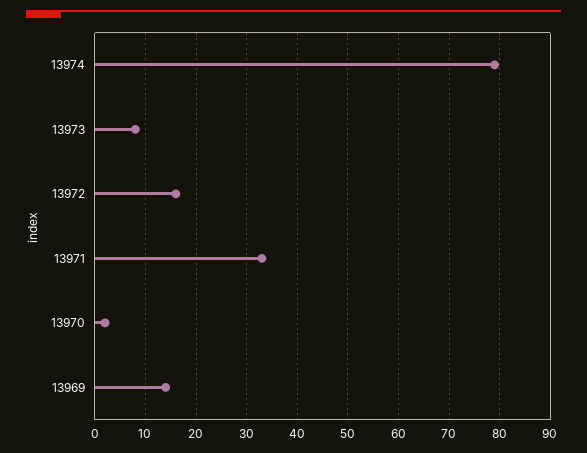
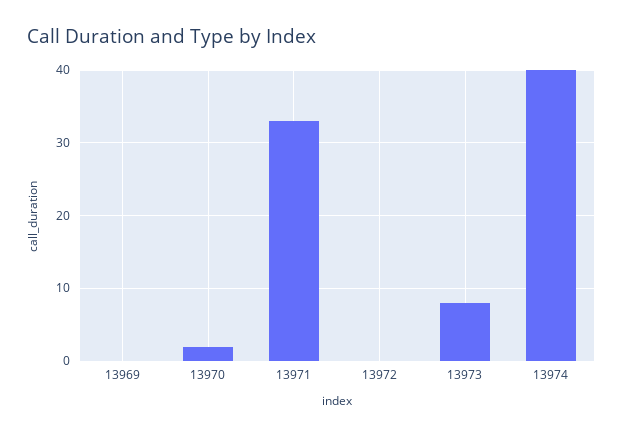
13974: 80 -> 40
13972: 15 -> 0
13969: 15 -> 0

